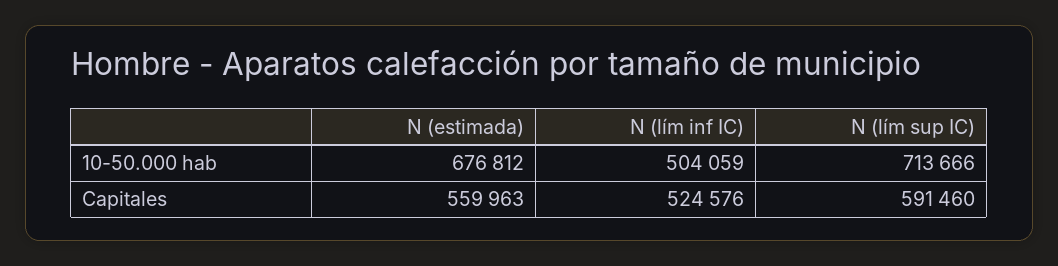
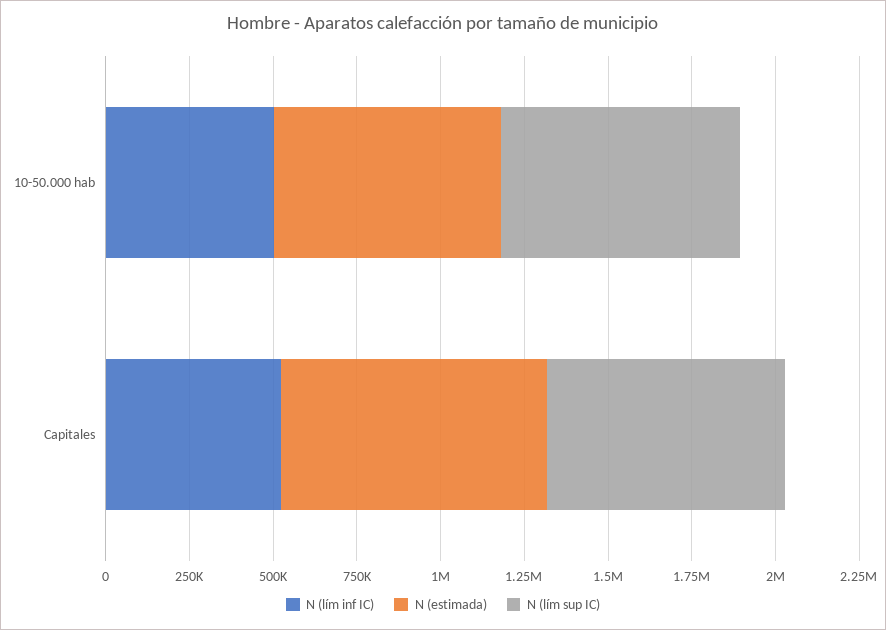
N (estimada), Capitales: 559963 -> 800000
N (lím sup IC), Capitales: 591460 -> 700000

